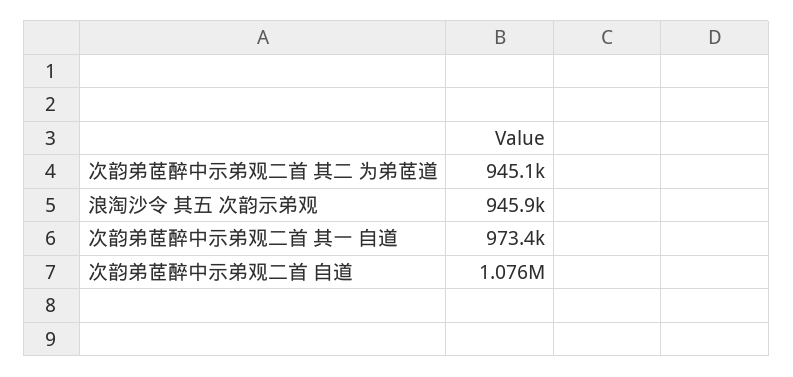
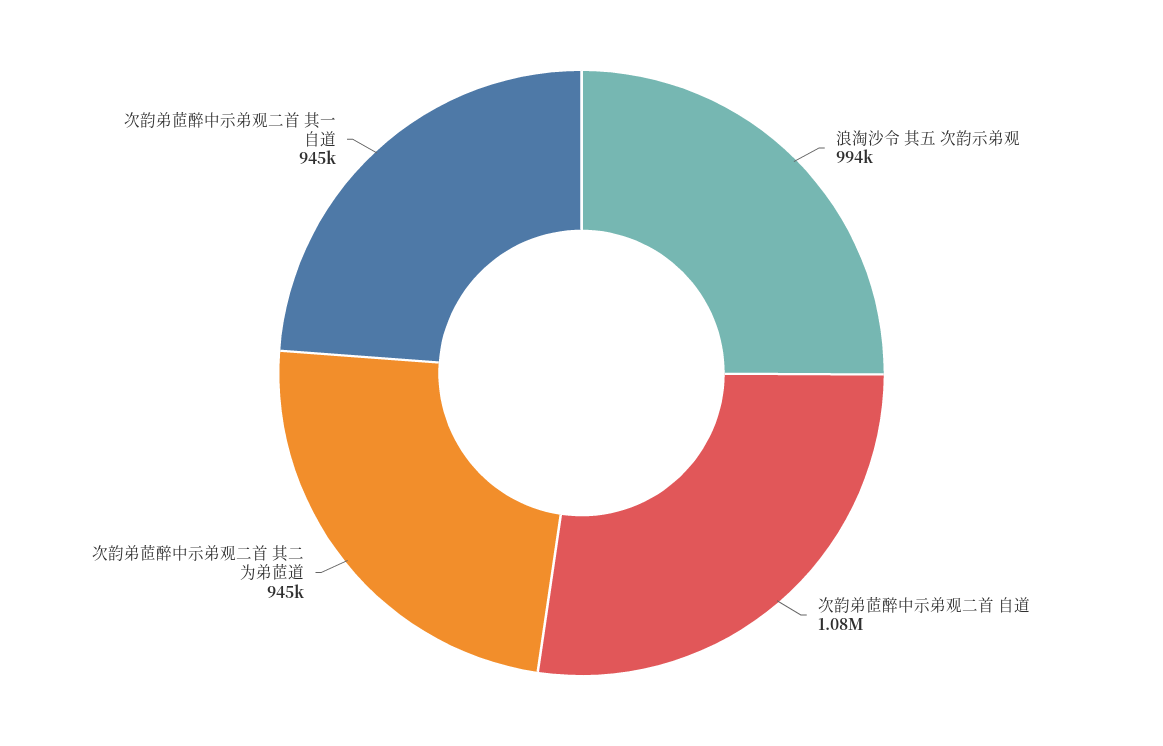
浪淘沙令 其五 次韵示弟观: 945900 -> 994000
次韵弟茝醉中示弟观二首 其一 自道: 973400 -> 945000

